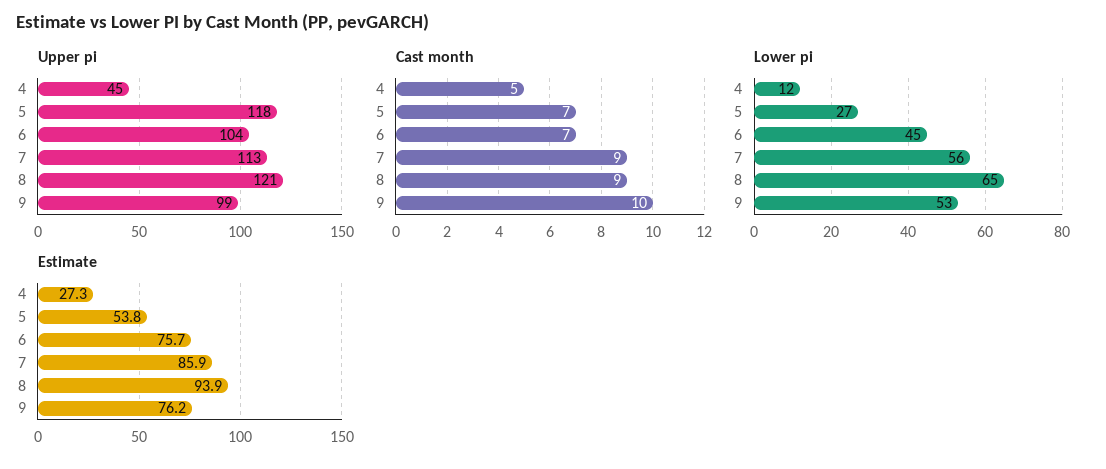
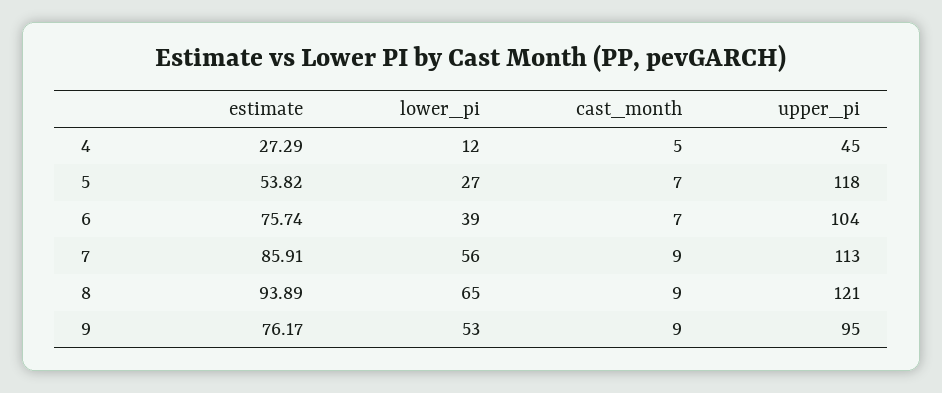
Upper pi, 9: 99 -> 95
Cast month, 9: 10 -> 9
Lower pi, 6: 45 -> 39

